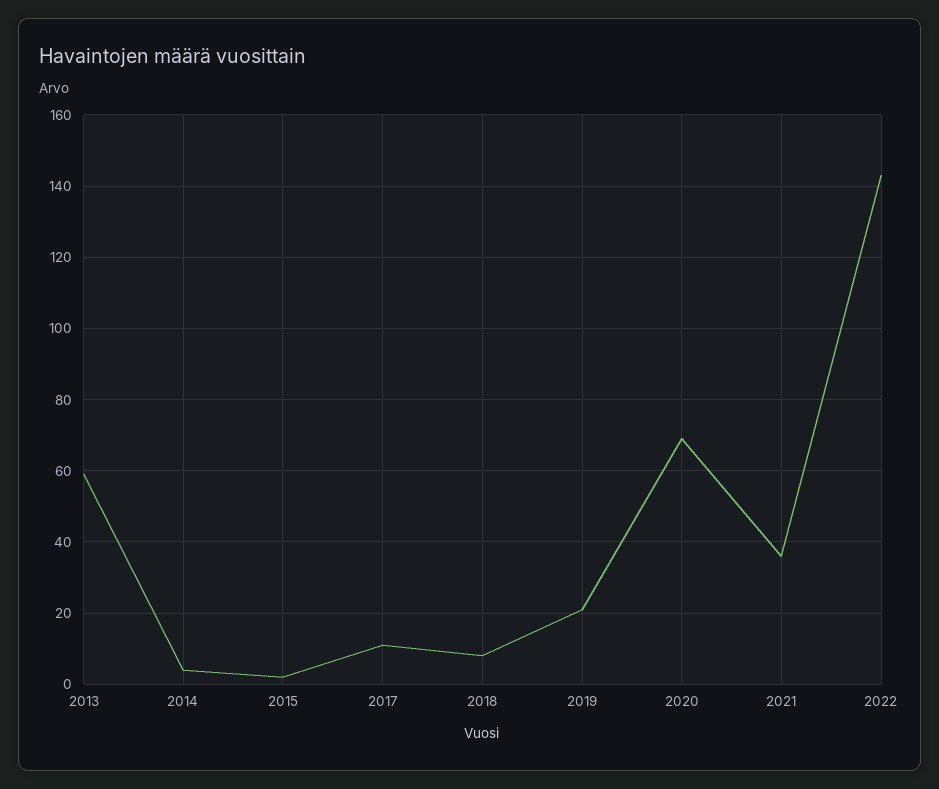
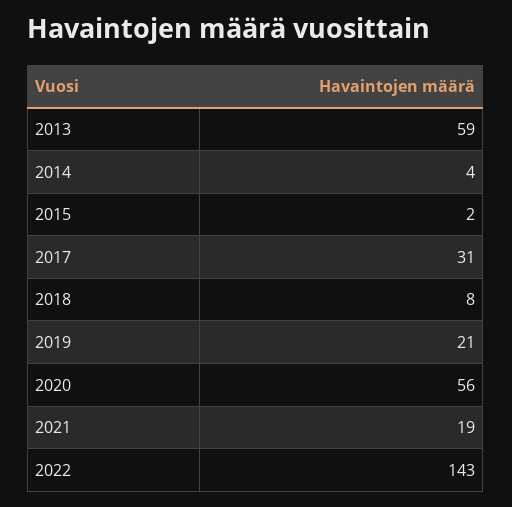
2017: 10 -> 31
2020: 70 -> 56
2021: 35 -> 19

